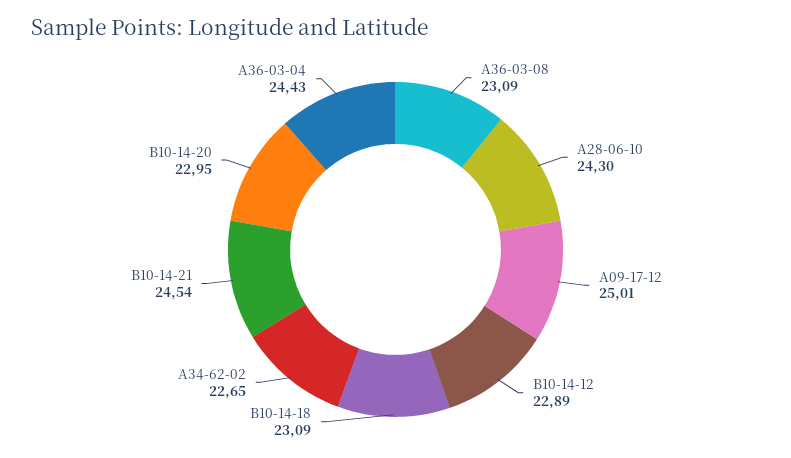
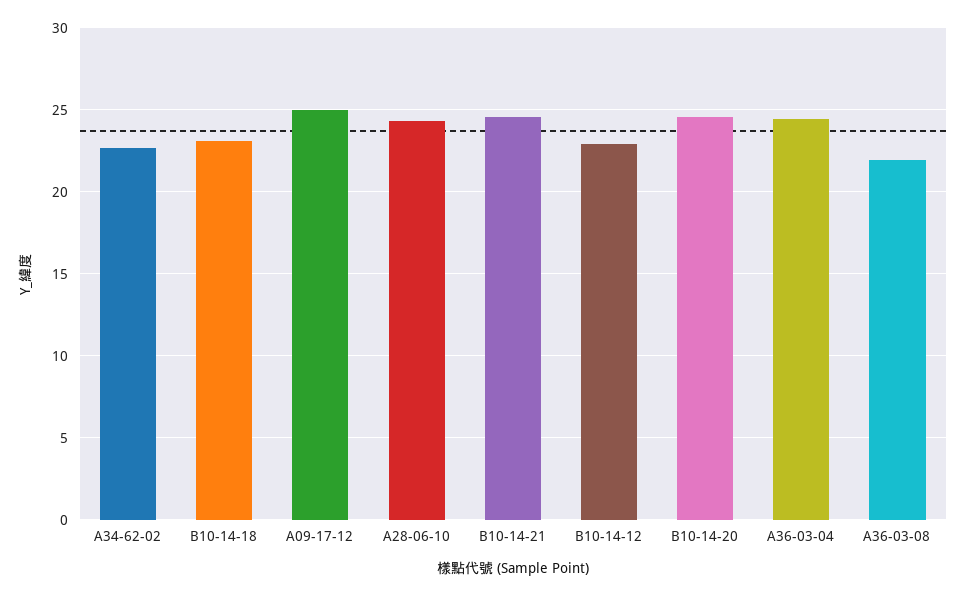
A36-03-08: 23.09 -> 22
B10-14-20: 22.95 -> 24.5

